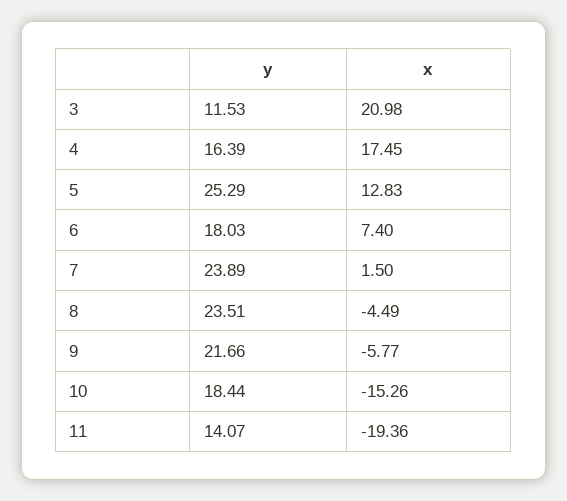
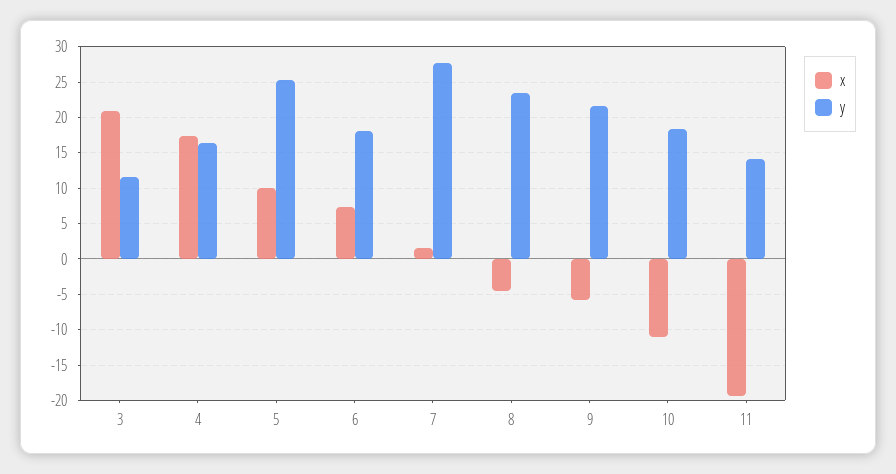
x, 5: 12.83 -> 10
y, 7: 23.89 -> 28
x, 10: -15.26 -> -11

